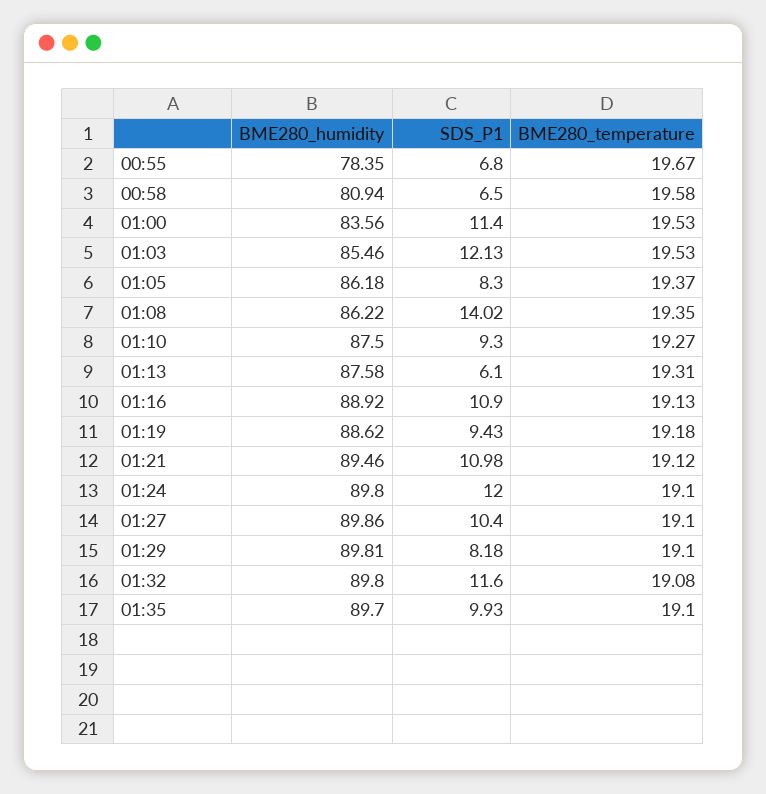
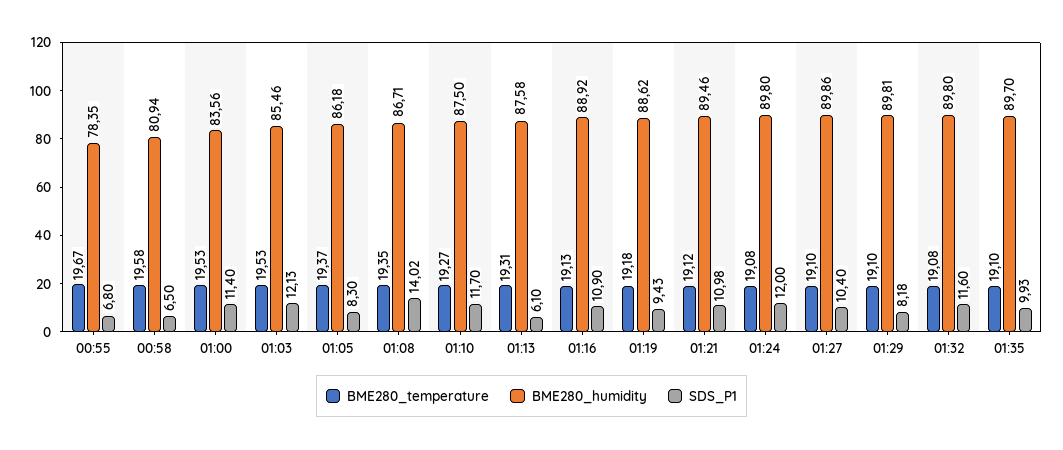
BME280_humidity, 01:08: 86.22 -> 86.71
SDS_P1, 01:10: 9.3 -> 11.7
BME280_temperature, 01:24: 19.1 -> 19.08

